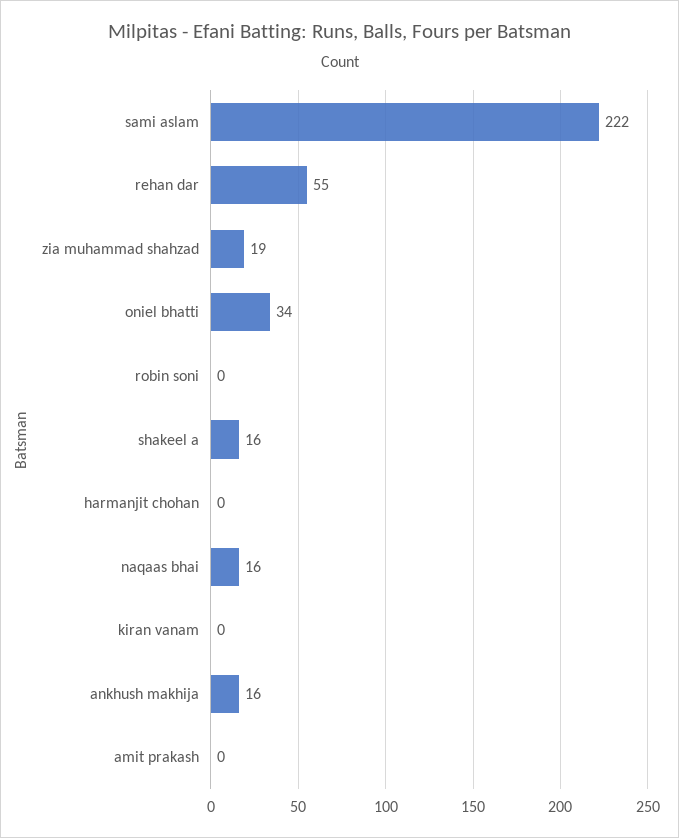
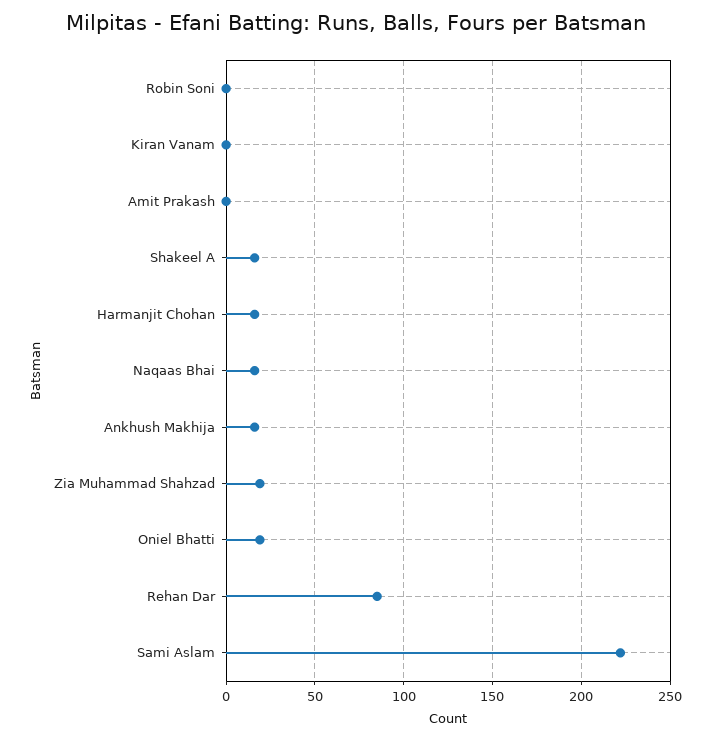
rehan dar: 55 -> 85
oniel bhatti: 34 -> 20
harmanjit chohan: 0 -> 15

